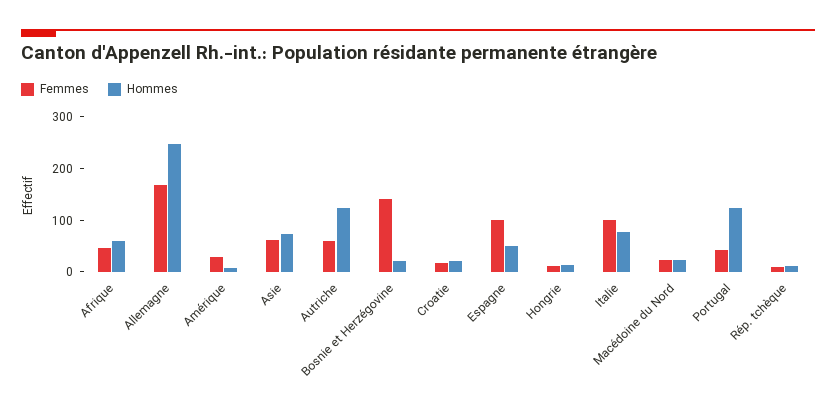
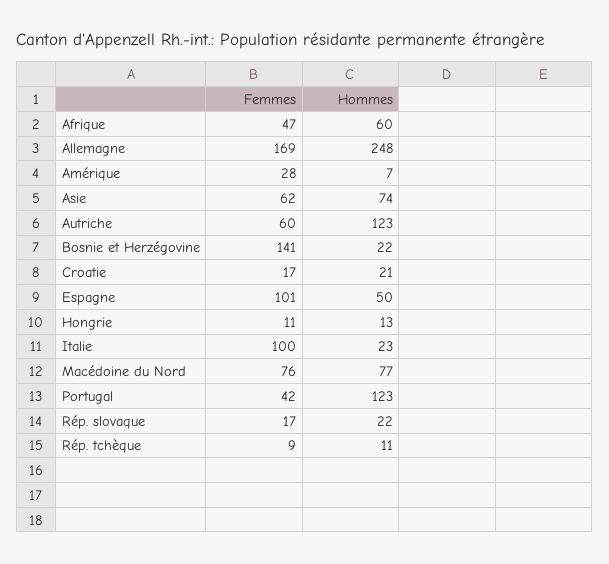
Hommes, Italie: 80 -> 23
Femmes, Macédoine du Nord: 20 -> 76
Hommes, Macédoine du Nord: 20 -> 77
Femmes, Rép. slovaque: none -> 17
Hommes, Rép. slovaque: none -> 22

